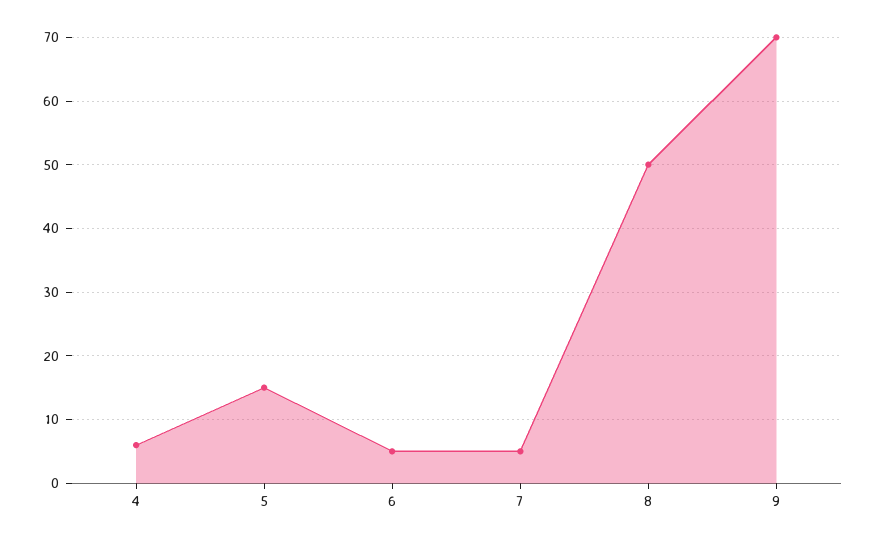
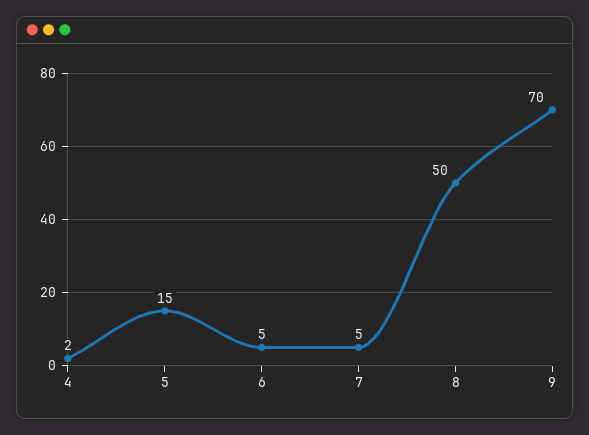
4: 6 -> 2

